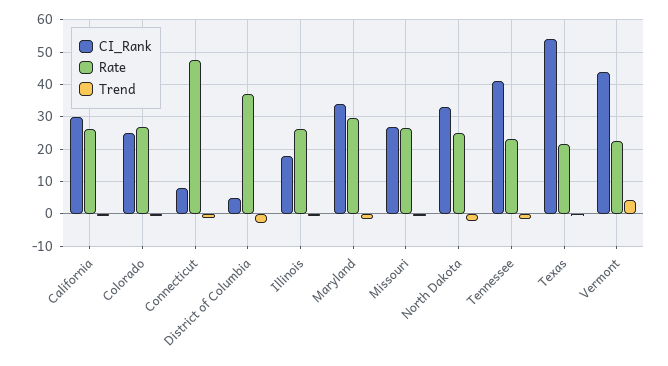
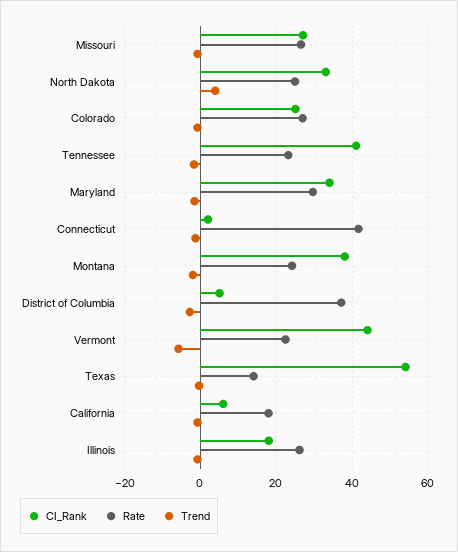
CI_Rank, California: 30 -> 6
Rate, California: 26 -> 18
CI_Rank, Connecticut: 8 -> 2
Rate, Connecticut: 48 -> 42
Trend, North Dakota: -2 -> 4
Rate, Texas: 22 -> 14
Trend, Vermont: 4 -> -6
CI_Rank, Montana: none -> 38
Rate, Montana: none -> 24
Trend, Montana: none -> -2

